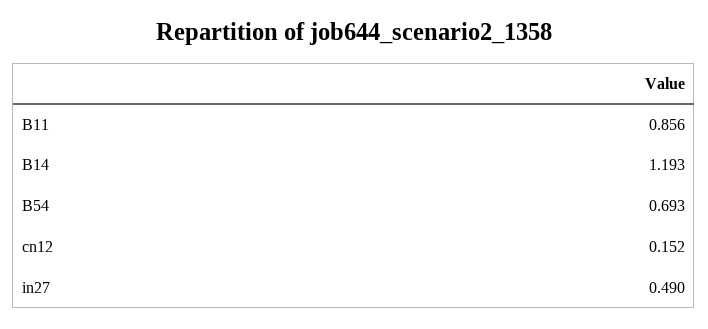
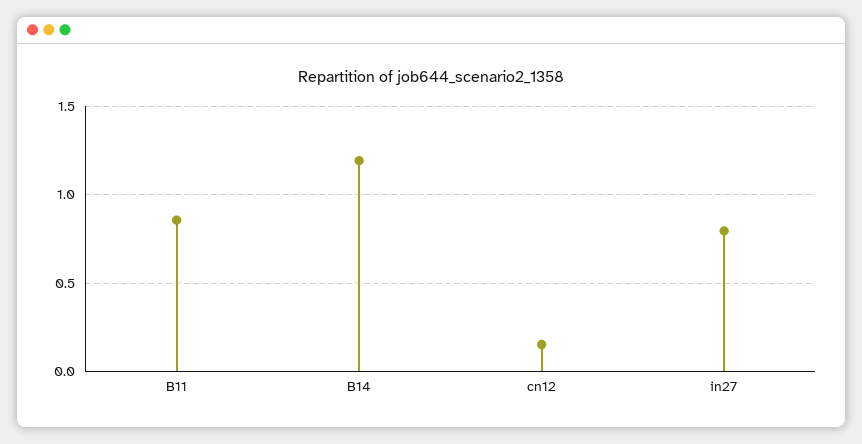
B54: 0.693 -> none
in27: 0.49 -> 0.8

